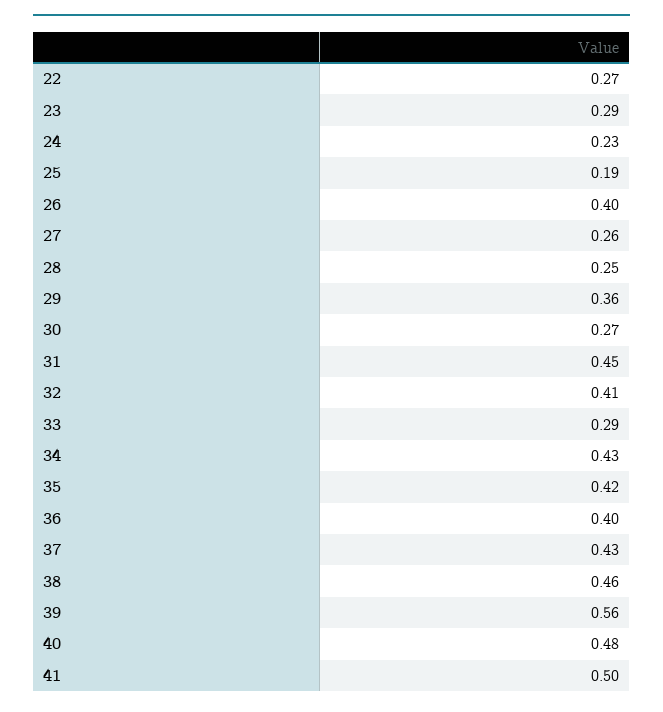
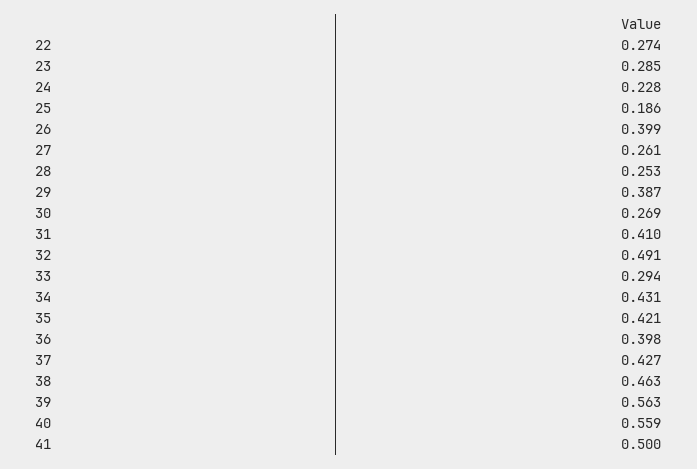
29: 0.36 -> 0.387
31: 0.45 -> 0.41
32: 0.41 -> 0.491
40: 0.48 -> 0.559

